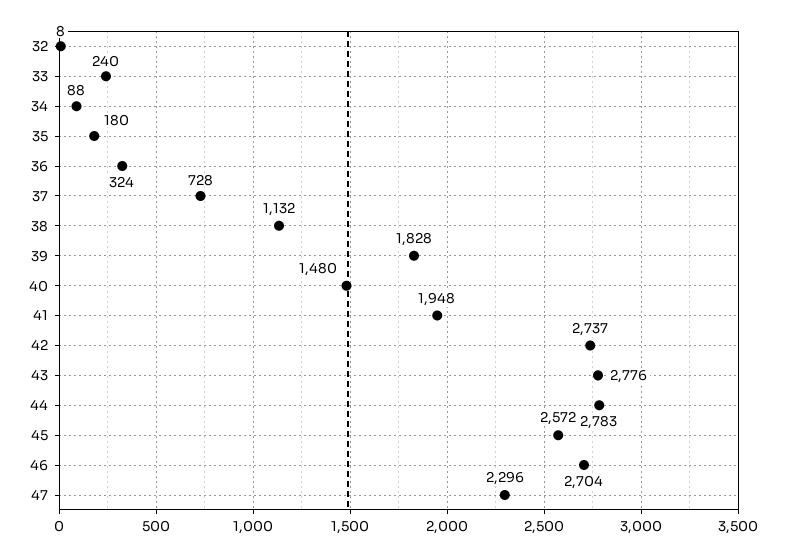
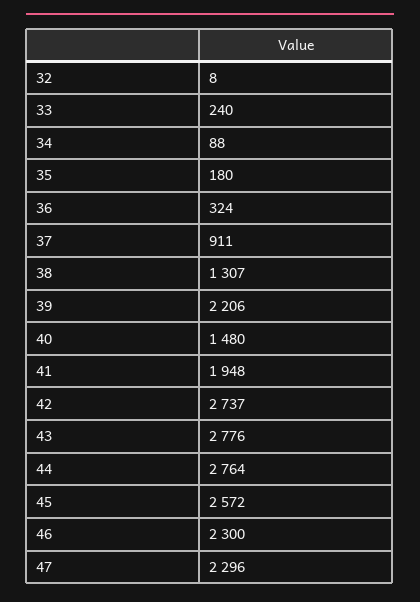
37: 728 -> 911
38: 1132 -> 1307
39: 1828 -> 2206
44: 2783 -> 2764
46: 2704 -> 2300

